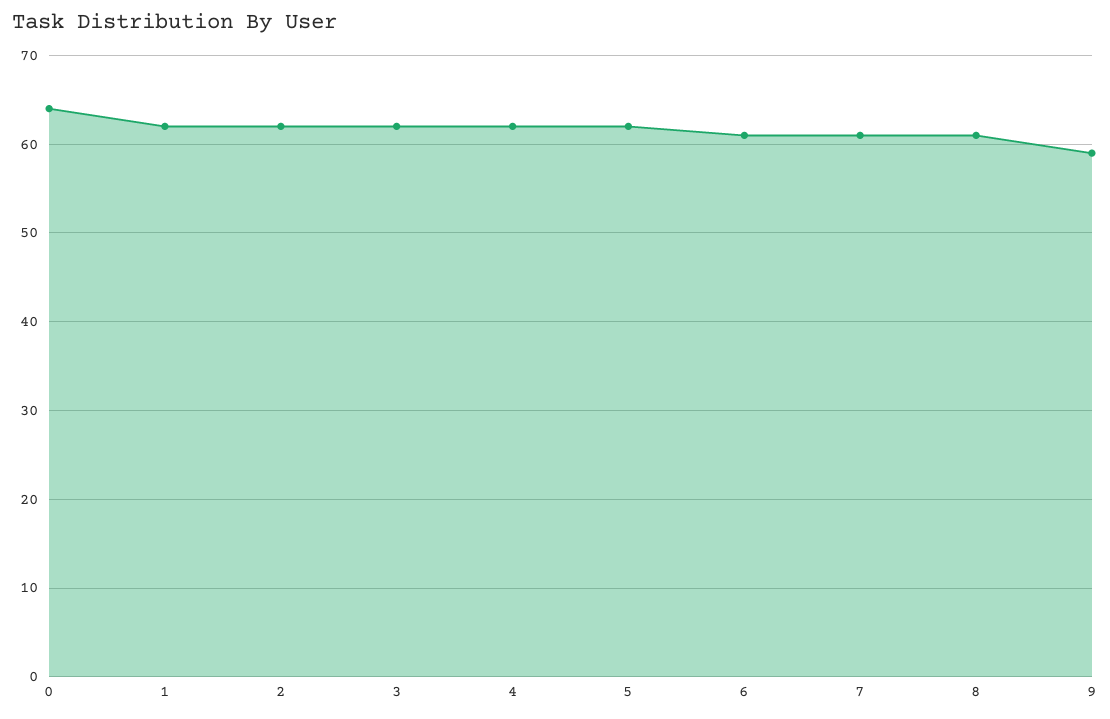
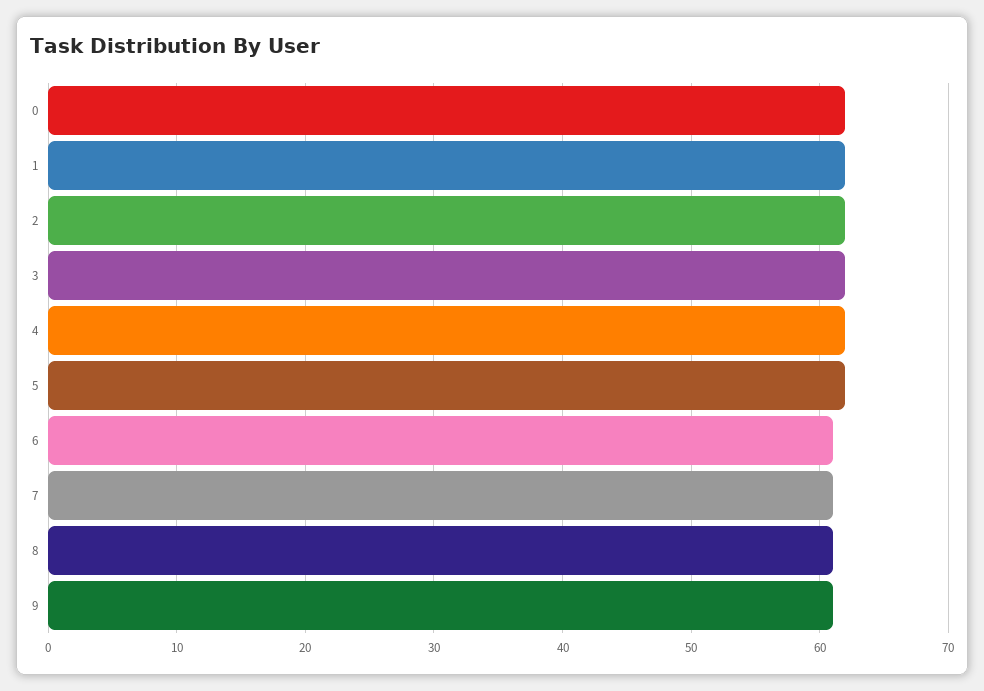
0: 64 -> 62
9: 59 -> 61

